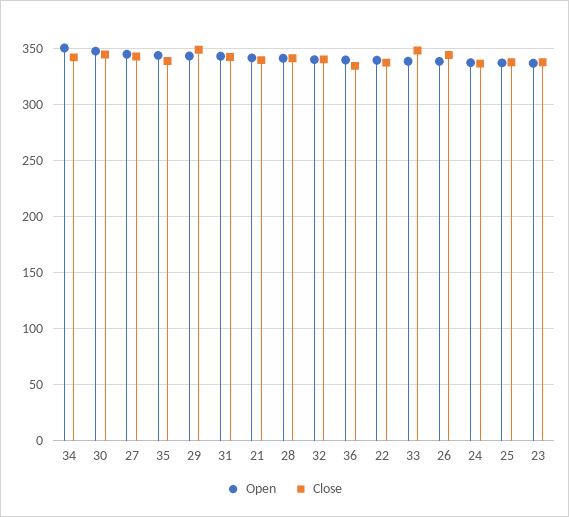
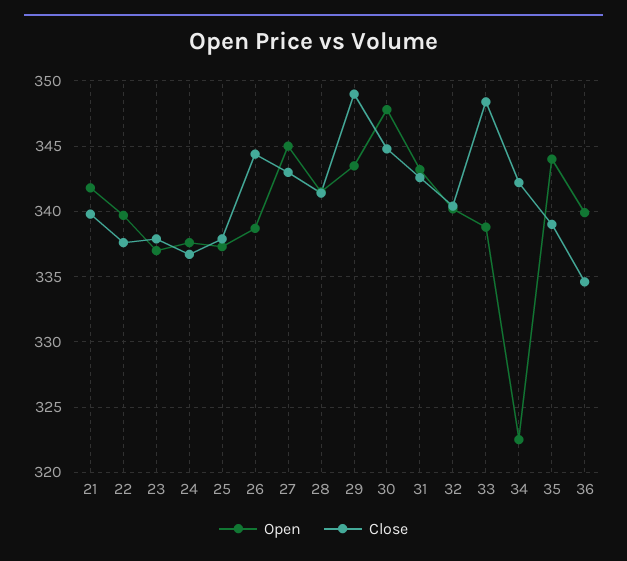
Open, 34: 350 -> 322.5

